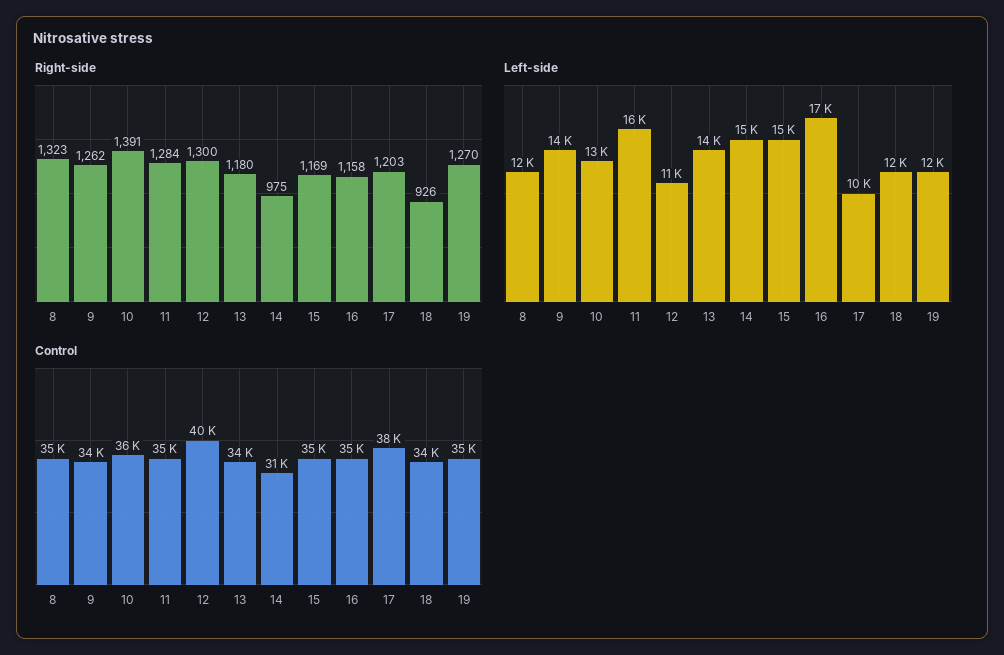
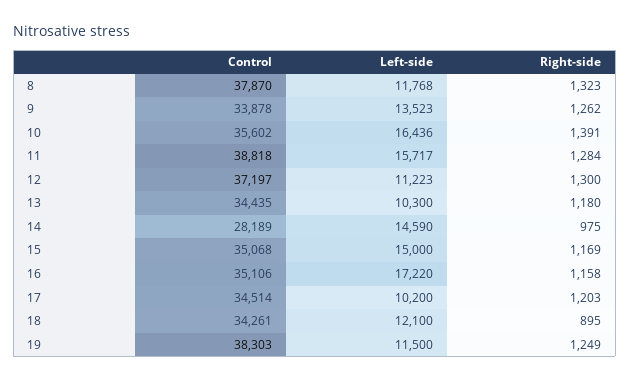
Right-side, 18: 926 -> 895
Right-side, 19: 1270 -> 1249
Left-side, 10: 13000 -> 16436
Left-side, 13: 14000 -> 10300
Control, 8: 35000 -> 37870
Control, 11: 35000 -> 38818
Control, 12: 40000 -> 37197
Control, 14: 31000 -> 28189
Control, 17: 38000 -> 34514
Control, 19: 35000 -> 38303

